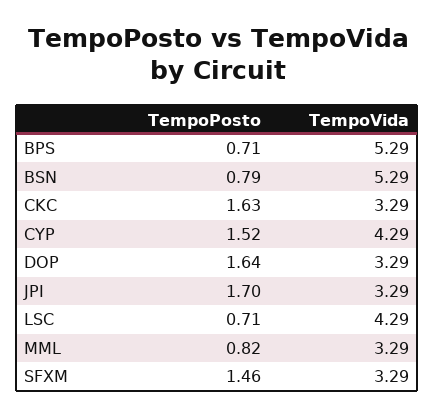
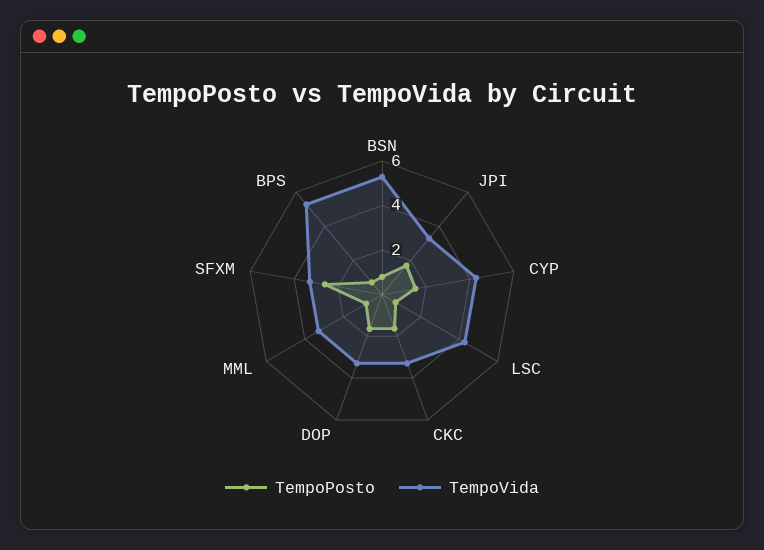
TempoPosto, SFXM: 1.46 -> 2.5

